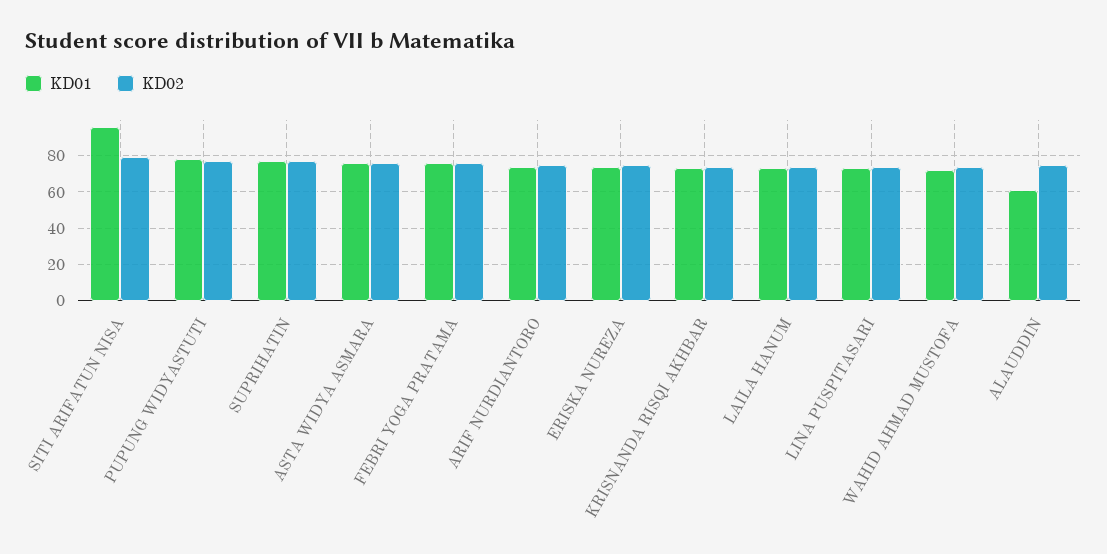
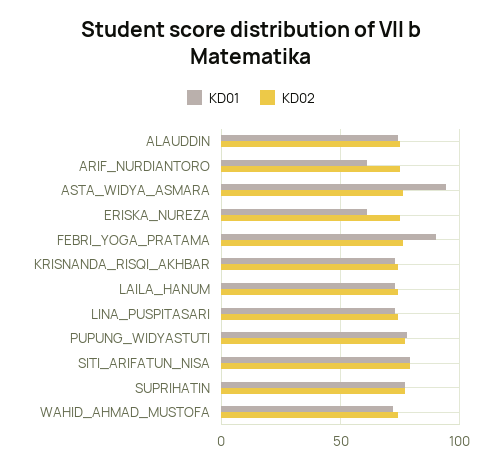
KD01, SITI ARIFATUN NISA: 95 -> 80
KD01, ASTA WIDYA ASMARA: 75 -> 95
KD01, FEBRI YOGA PRATAMA: 75 -> 90
KD01, ARIF NURDIANTORO: 75 -> 60
KD01, ERISKA NUREZA: 75 -> 60
KD01, ALAUDDIN: 60 -> 75

